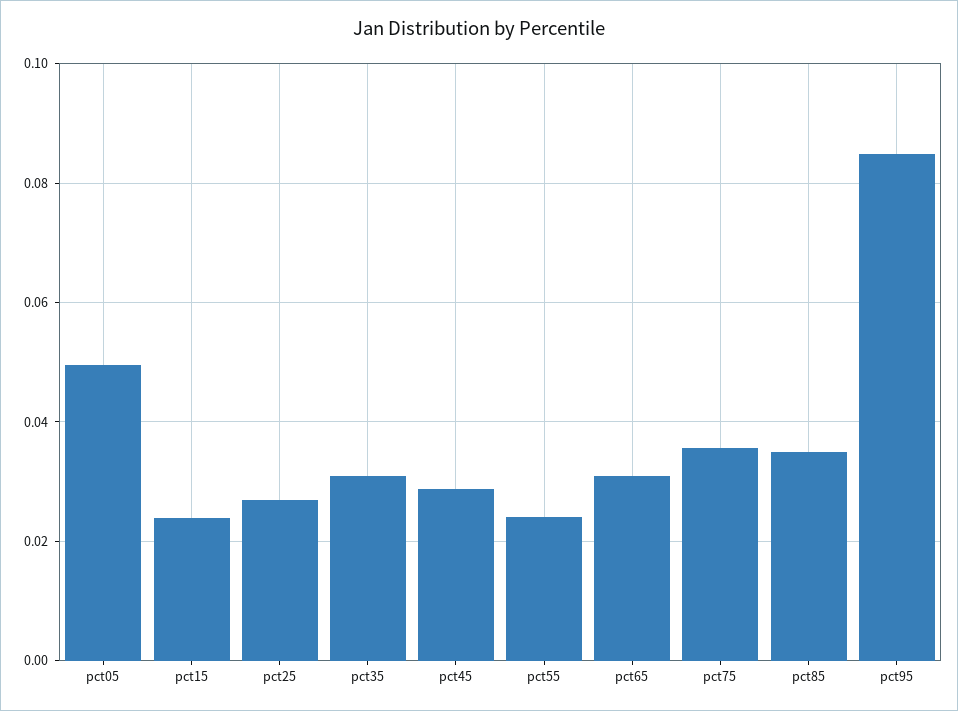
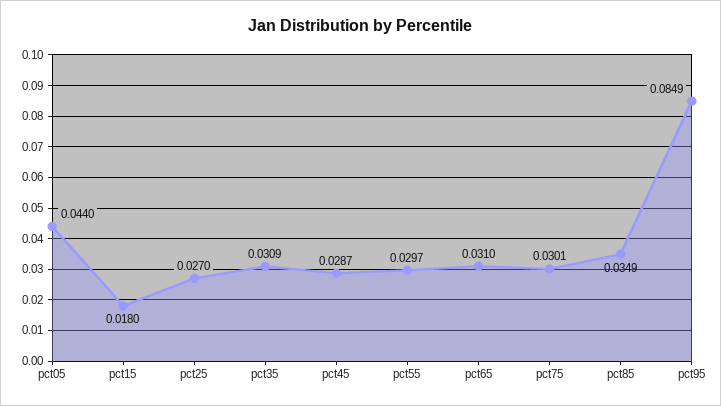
pct05: 0.05 -> 0.044
pct15: 0.024 -> 0.018
pct55: 0.024 -> 0.0297
pct75: 0.036 -> 0.0301

